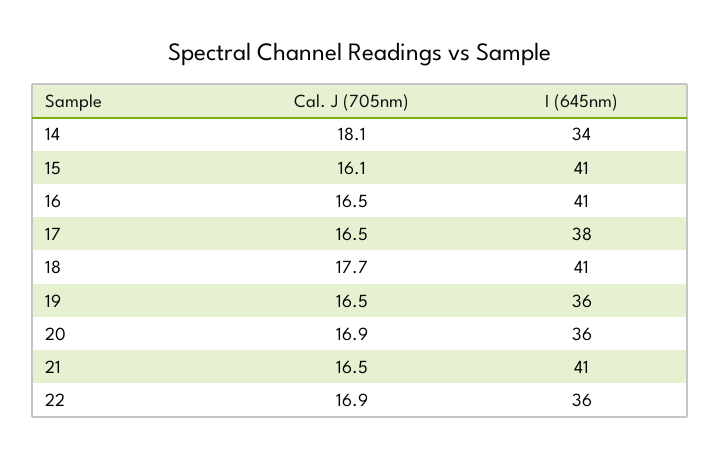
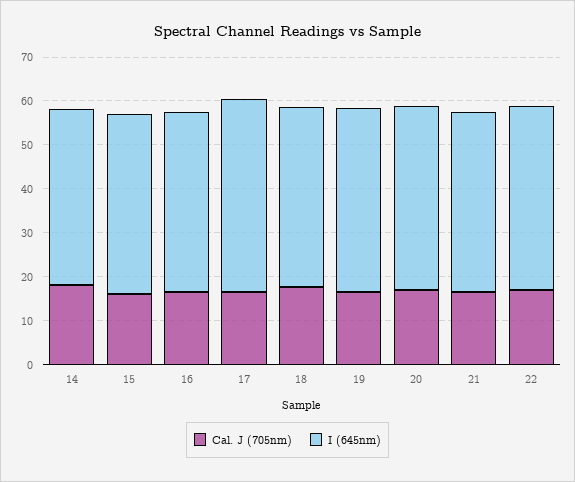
I (645nm), 14: 34 -> 40
I (645nm), 17: 38 -> 44
I (645nm), 19: 36 -> 42
I (645nm), 20: 36 -> 42
I (645nm), 22: 36 -> 42

